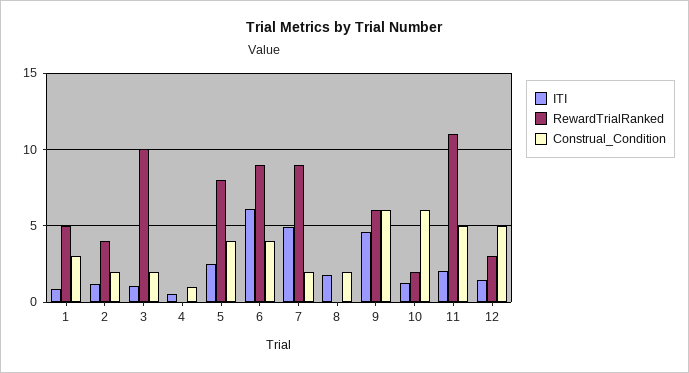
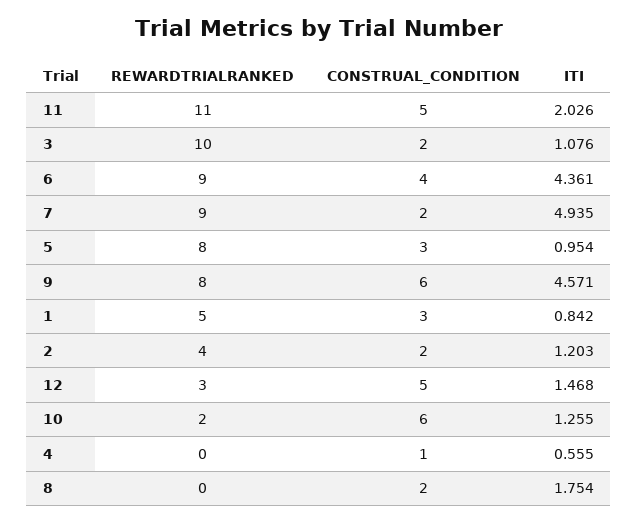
ITI, 5: 2.5 -> 0.954
Construal_Condition, 5: 4 -> 3
ITI, 6: 6 -> 4.361
RewardTrialRanked, 9: 6 -> 8

